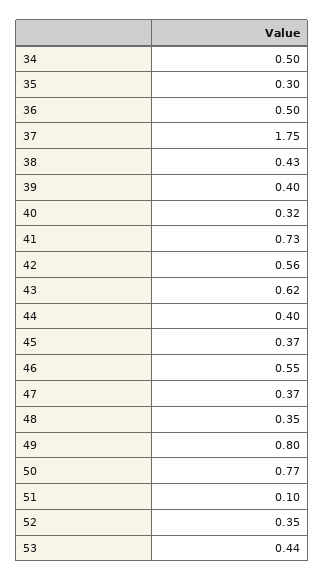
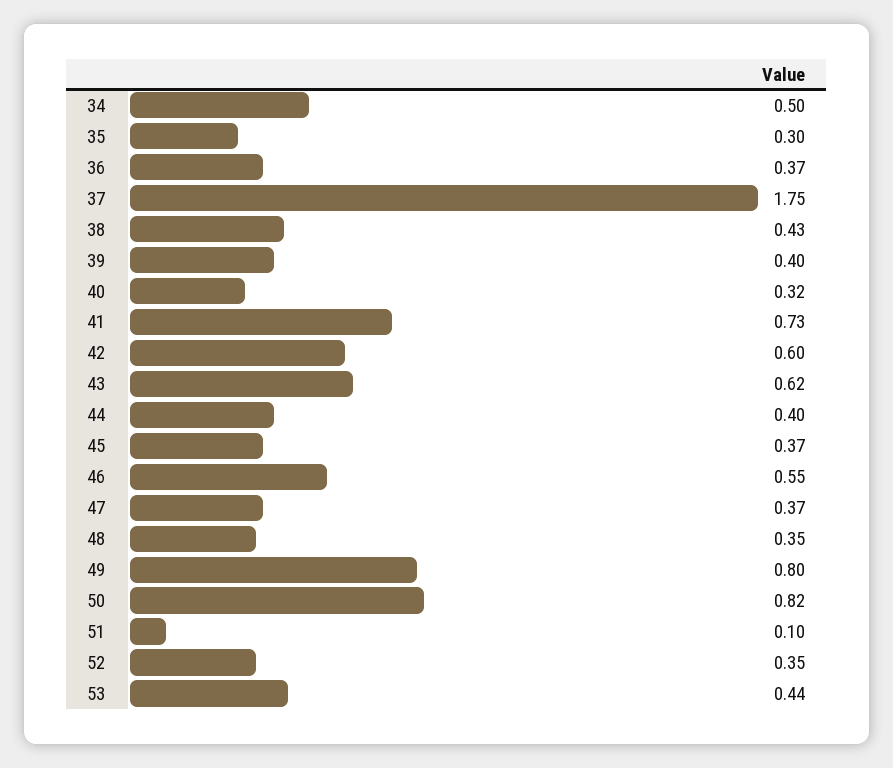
36: 0.5 -> 0.37
42: 0.56 -> 0.6
50: 0.77 -> 0.82

